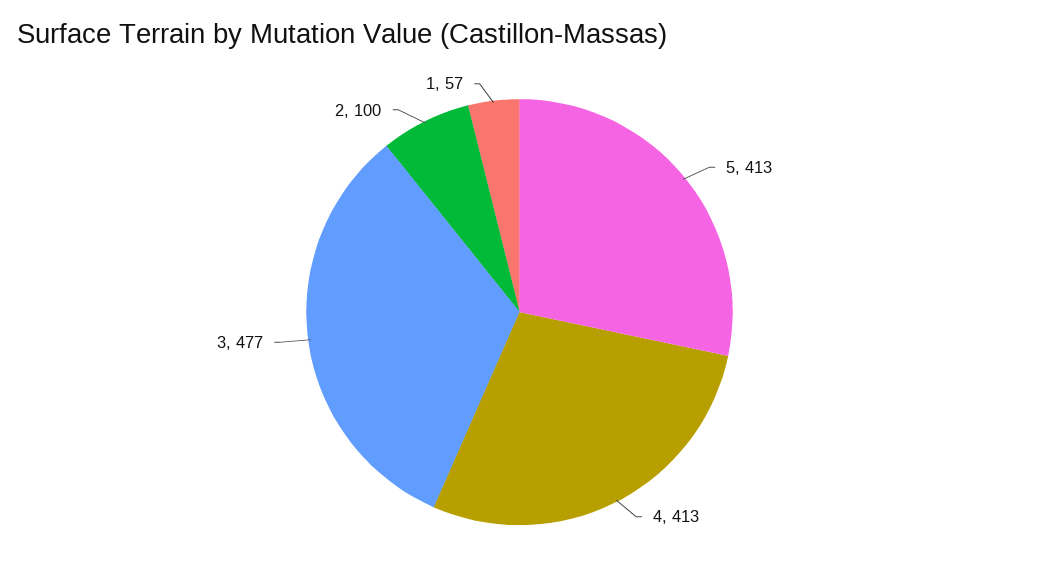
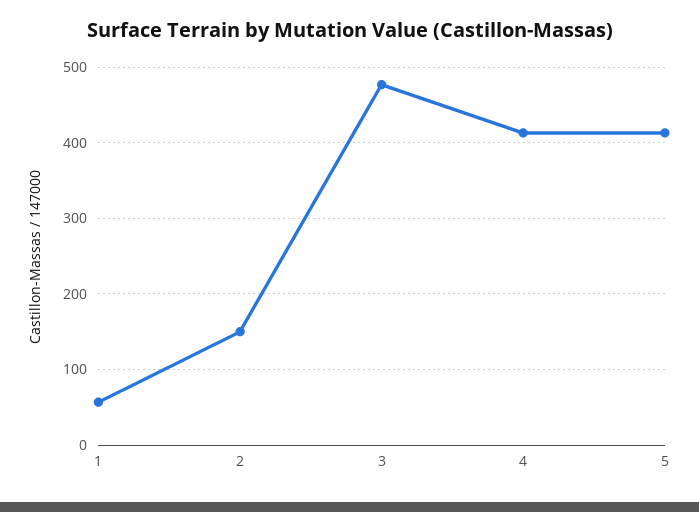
2: 100 -> 150

